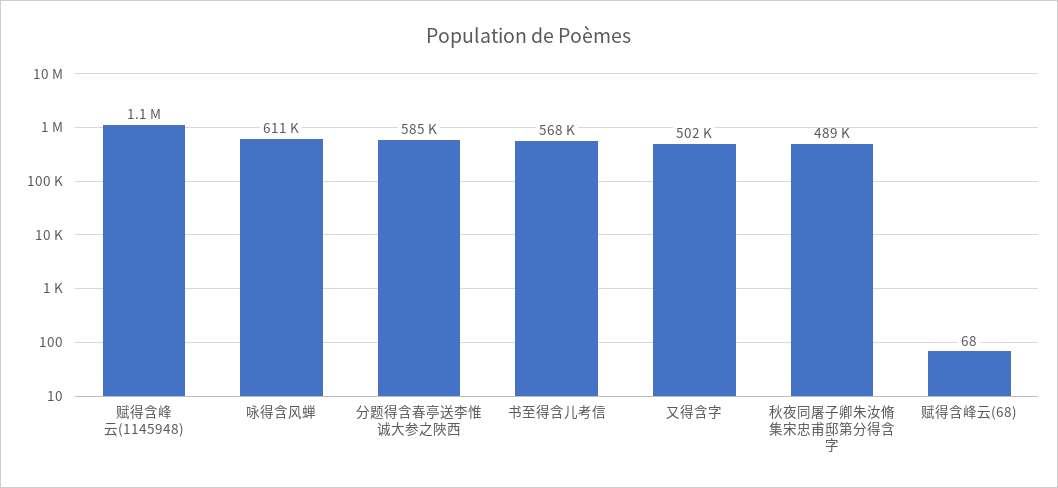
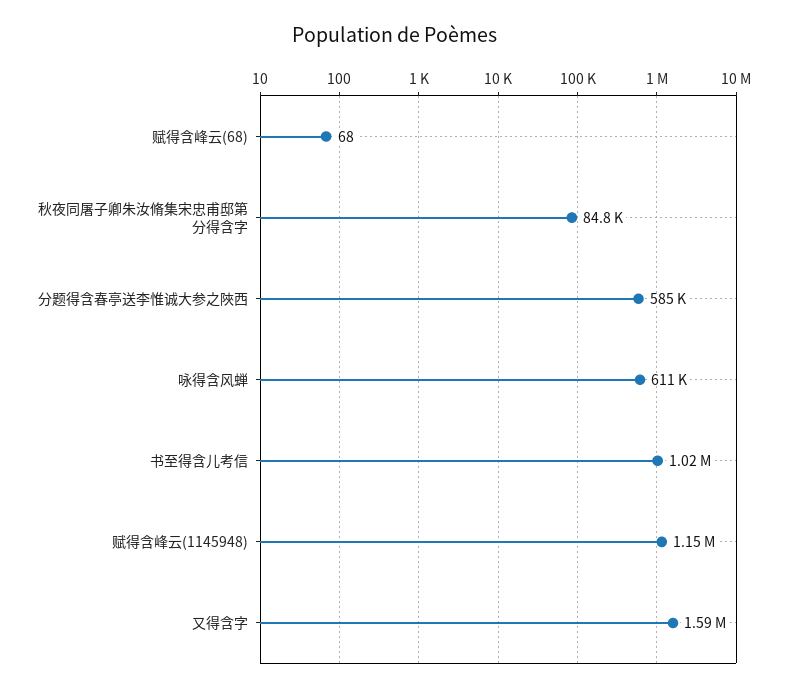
书至得含儿考信: 568000 -> 1020000
又得含字: 502000 -> 1590000
秋夜同屠子卿朱汝脩集宋忠甫邸第分得含字: 489000 -> 84800

